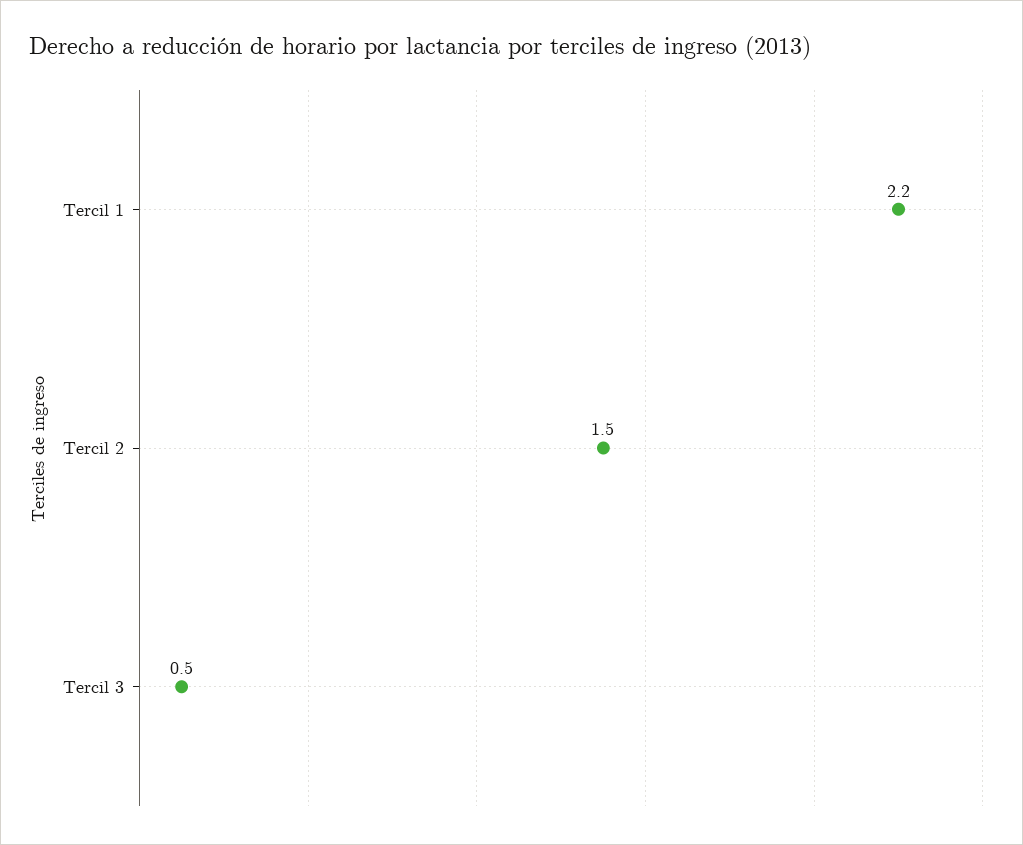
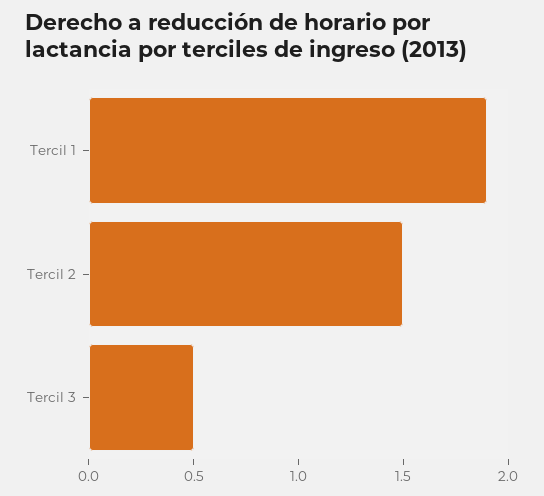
Tercil 1: 2.2 -> 1.9

